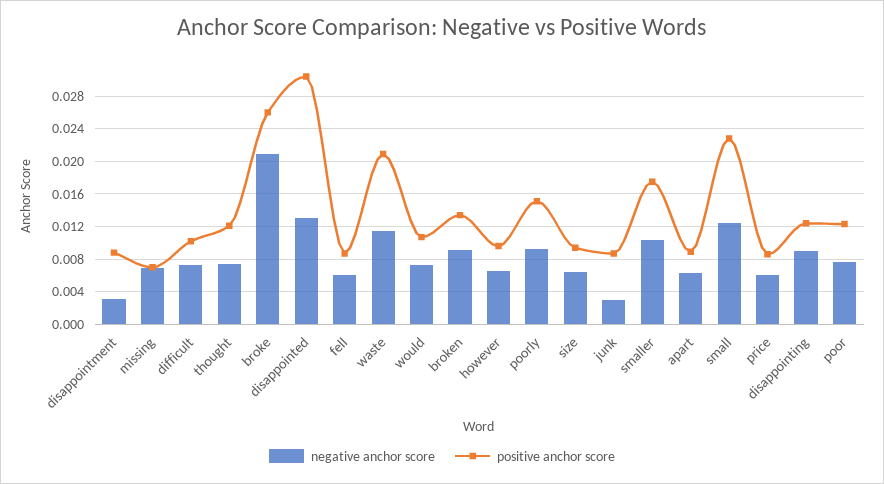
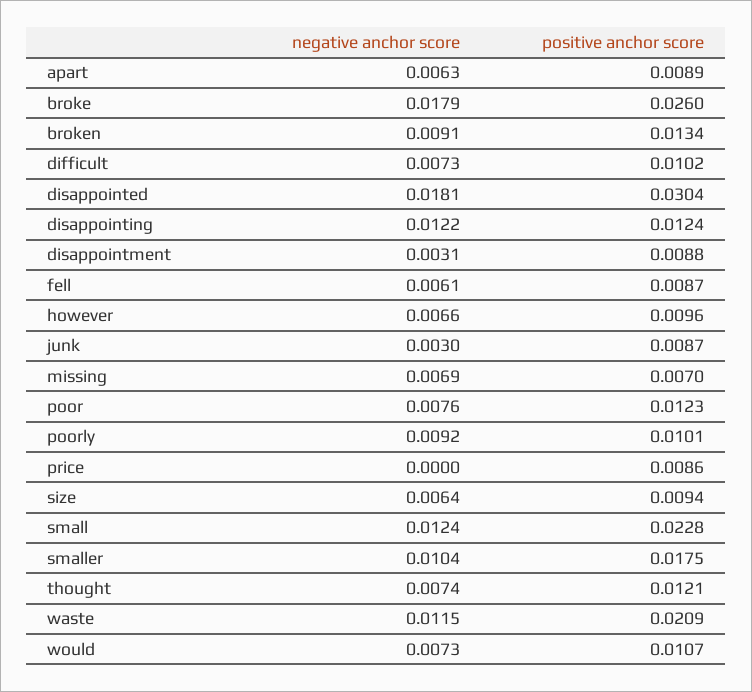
negative anchor score, broke: 0.021 -> 0.0179
negative anchor score, disappointed: 0.013 -> 0.0181
positive anchor score, poorly: 0.015 -> 0.0101
negative anchor score, price: 0.006 -> 0
negative anchor score, disappointing: 0.009 -> 0.0122

